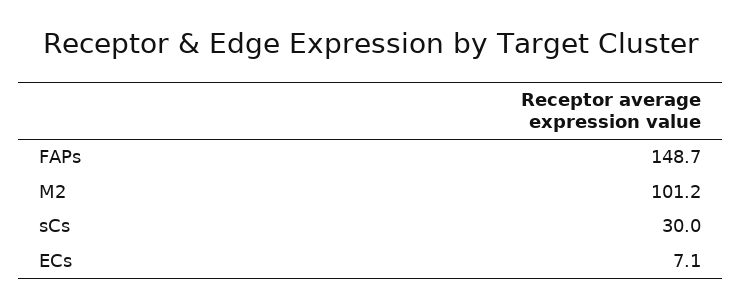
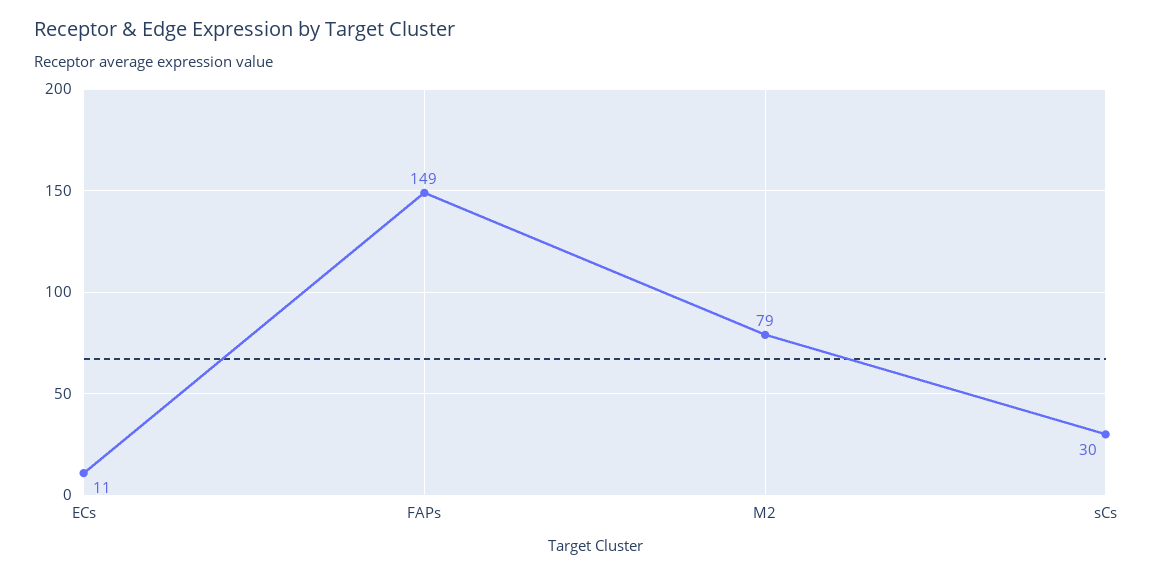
M2: 101.2 -> 79
ECs: 7.1 -> 11

